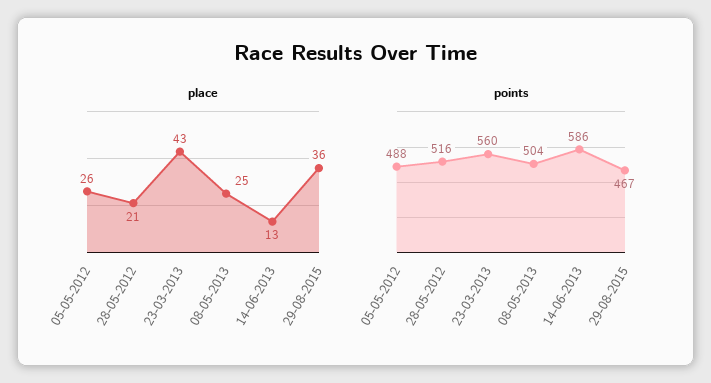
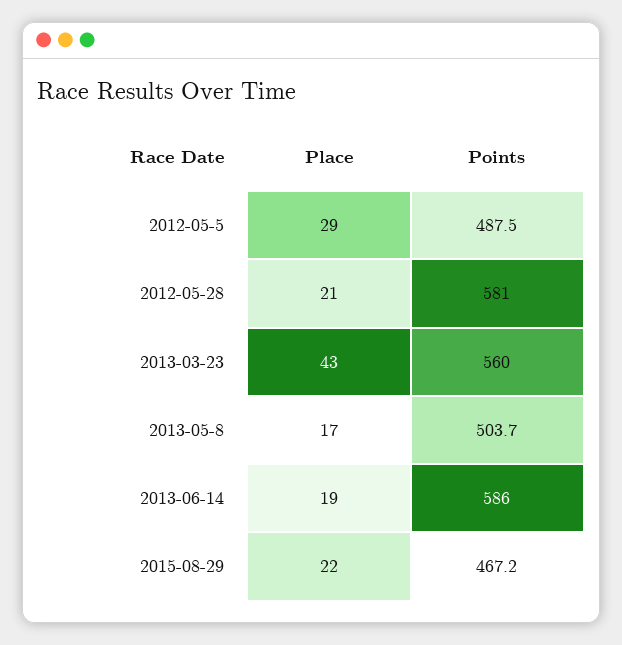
place, 05-05-2012: 26 -> 29
place, 08-05-2013: 25 -> 17
place, 14-06-2013: 13 -> 19
place, 29-08-2015: 36 -> 22
points, 28-05-2012: 516 -> 581

